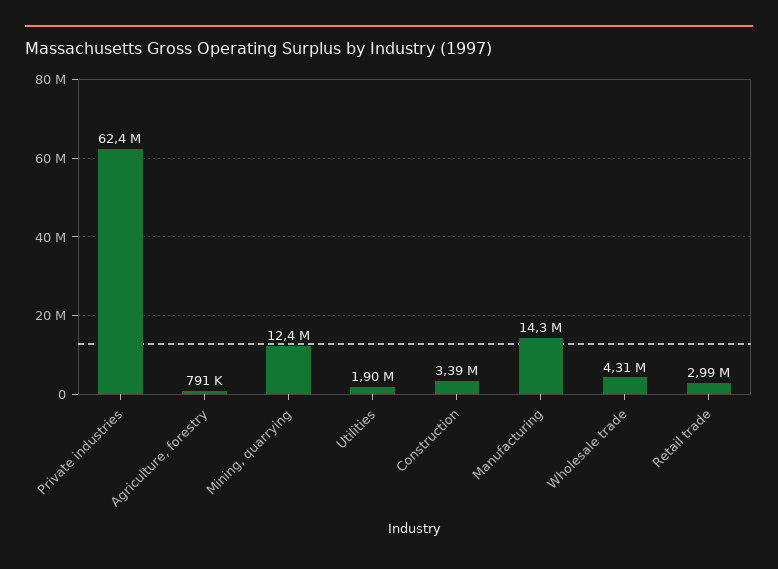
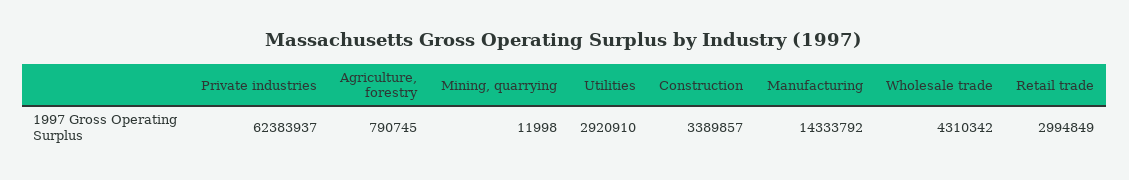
Mining, quarrying: 12400000 -> 11998
Utilities: 1900000 -> 2920910

